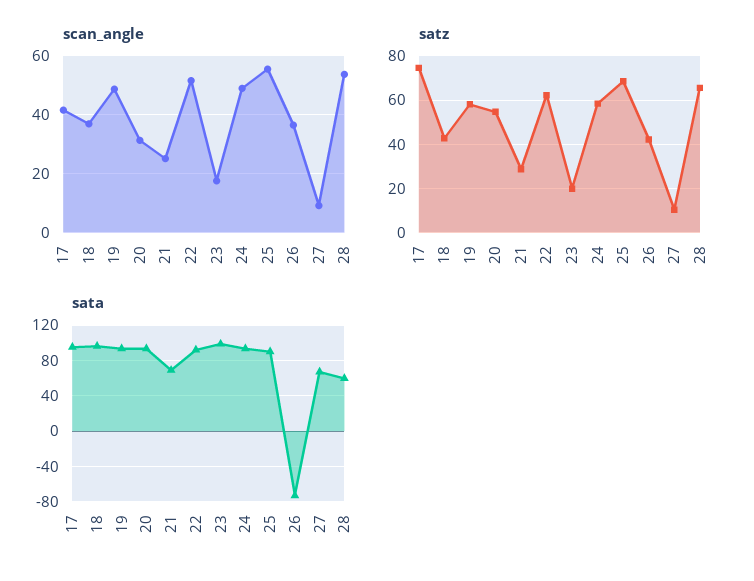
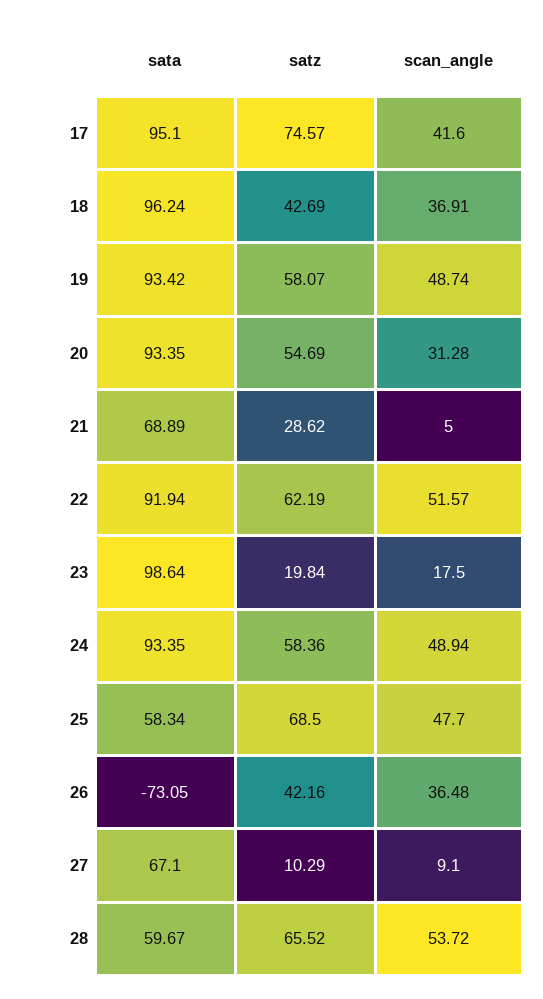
scan_angle, 21: 25 -> 5
scan_angle, 25: 55 -> 47.7
sata, 25: 90 -> 58.34

